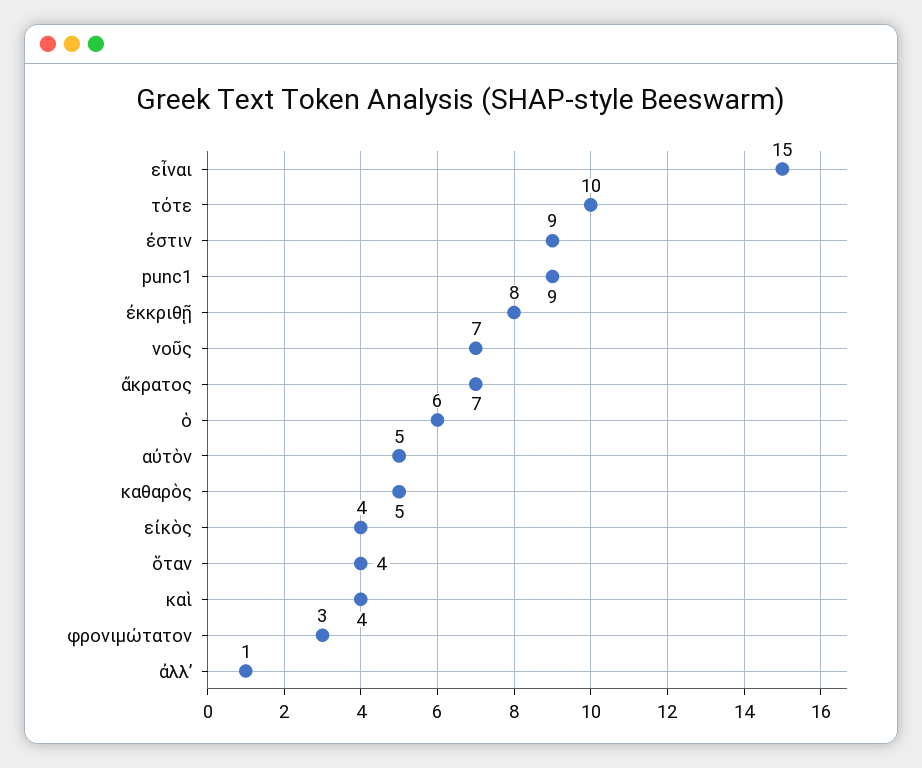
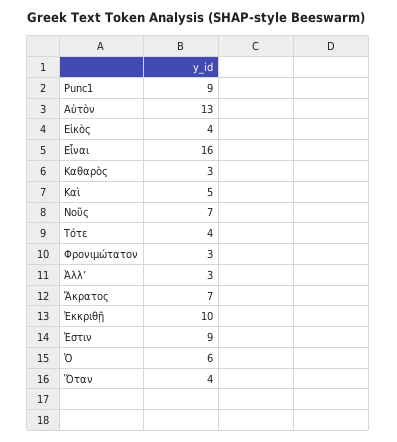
εἶναι: 15 -> 16
τότε: 10 -> 4
ἐκκριθῇ: 8 -> 10
αὐτὸν: 5 -> 13
καθαρὸς: 5 -> 3
καὶ: 4 -> 5
ἀλλʼ: 1 -> 3

